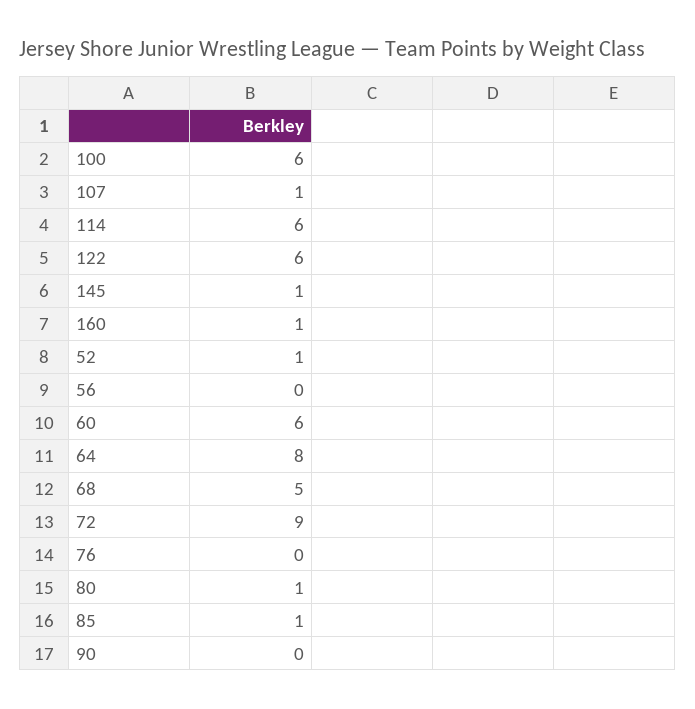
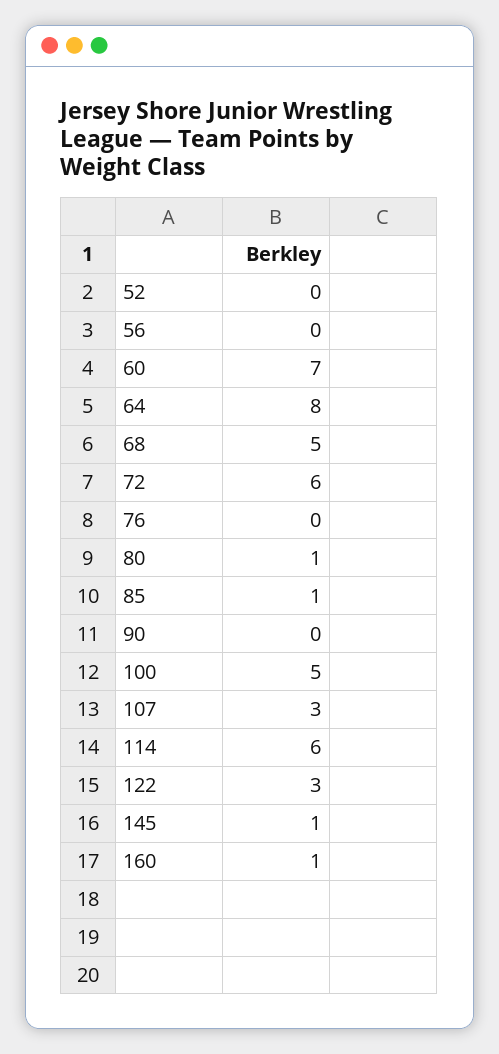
100: 6 -> 5
107: 1 -> 3
122: 6 -> 3
52: 1 -> 0
60: 6 -> 7
72: 9 -> 6

